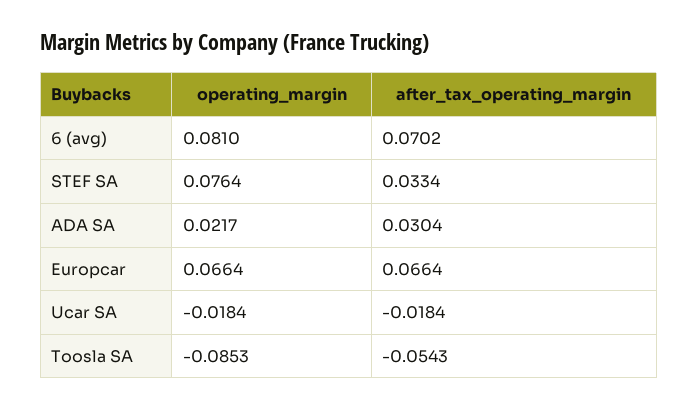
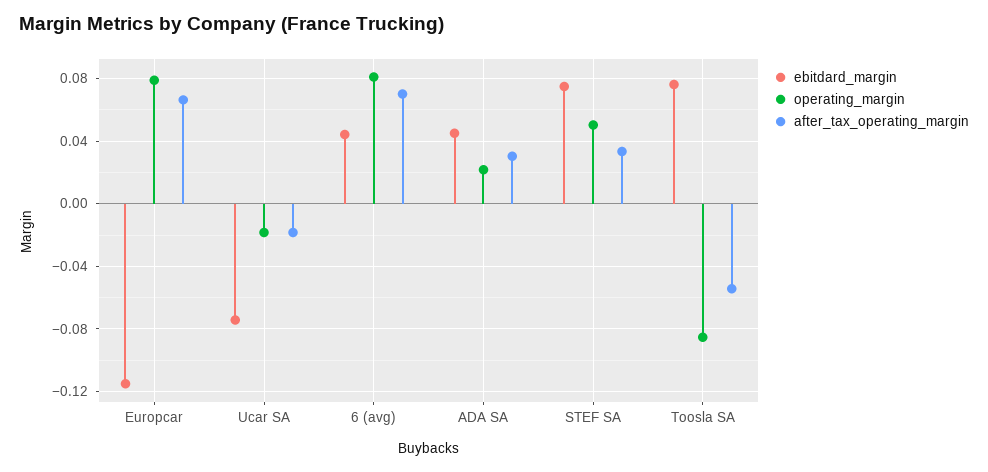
operating_margin, STEF SA: 0.0764 -> 0.05
operating_margin, Europcar: 0.0664 -> 0.08
ebitdard_margin, Europcar: none -> -0.115
ebitdard_margin, Ucar SA: none -> -0.075
ebitdard_margin, 6 (avg): none -> 0.045
ebitdard_margin, ADA SA: none -> 0.045
ebitdard_margin, STEF SA: none -> 0.075
ebitdard_margin, Toosla SA: none -> 0.075

